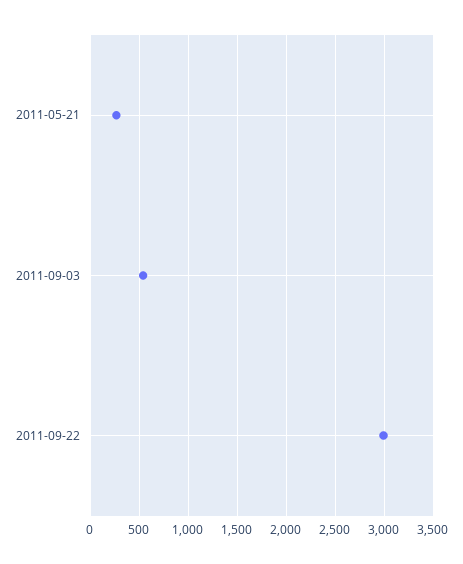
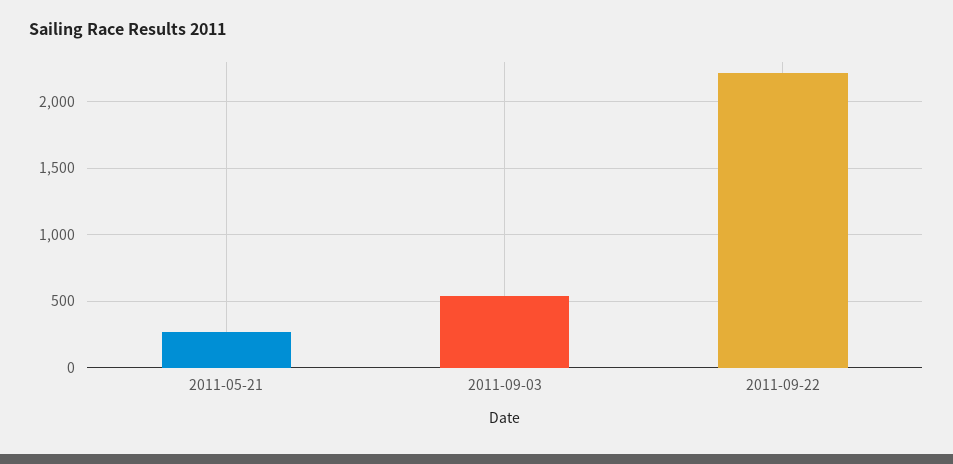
2011-09-22: 3000 -> 2200

